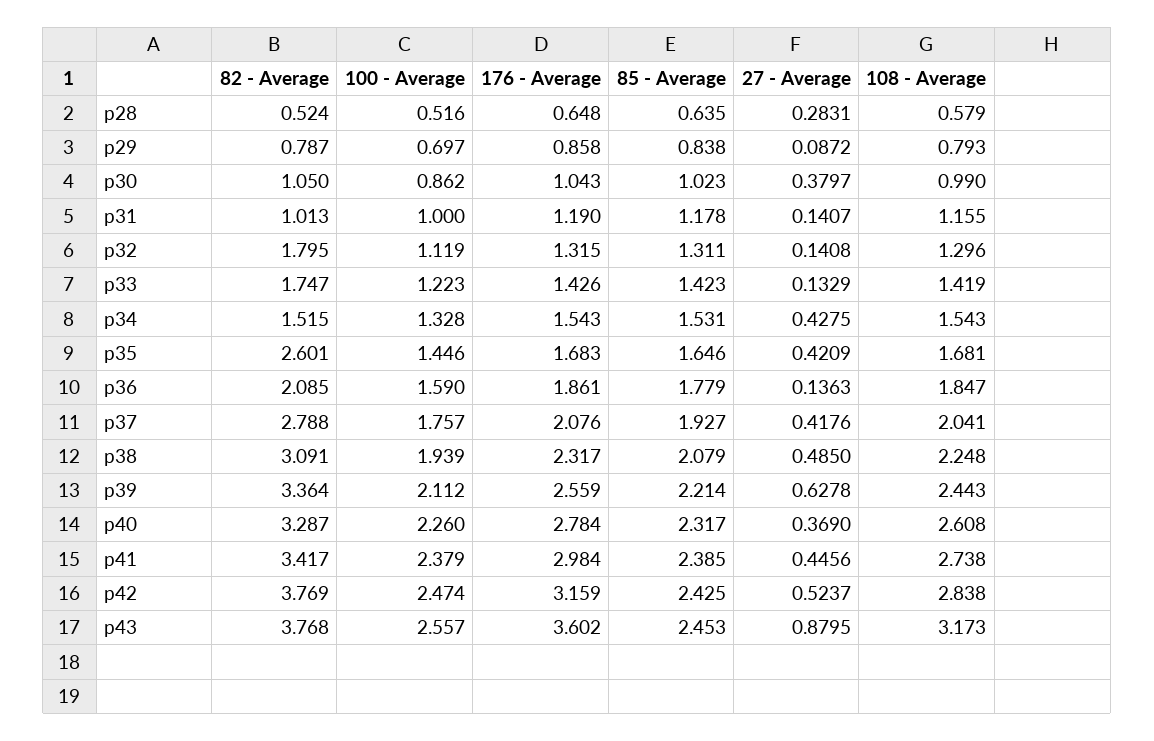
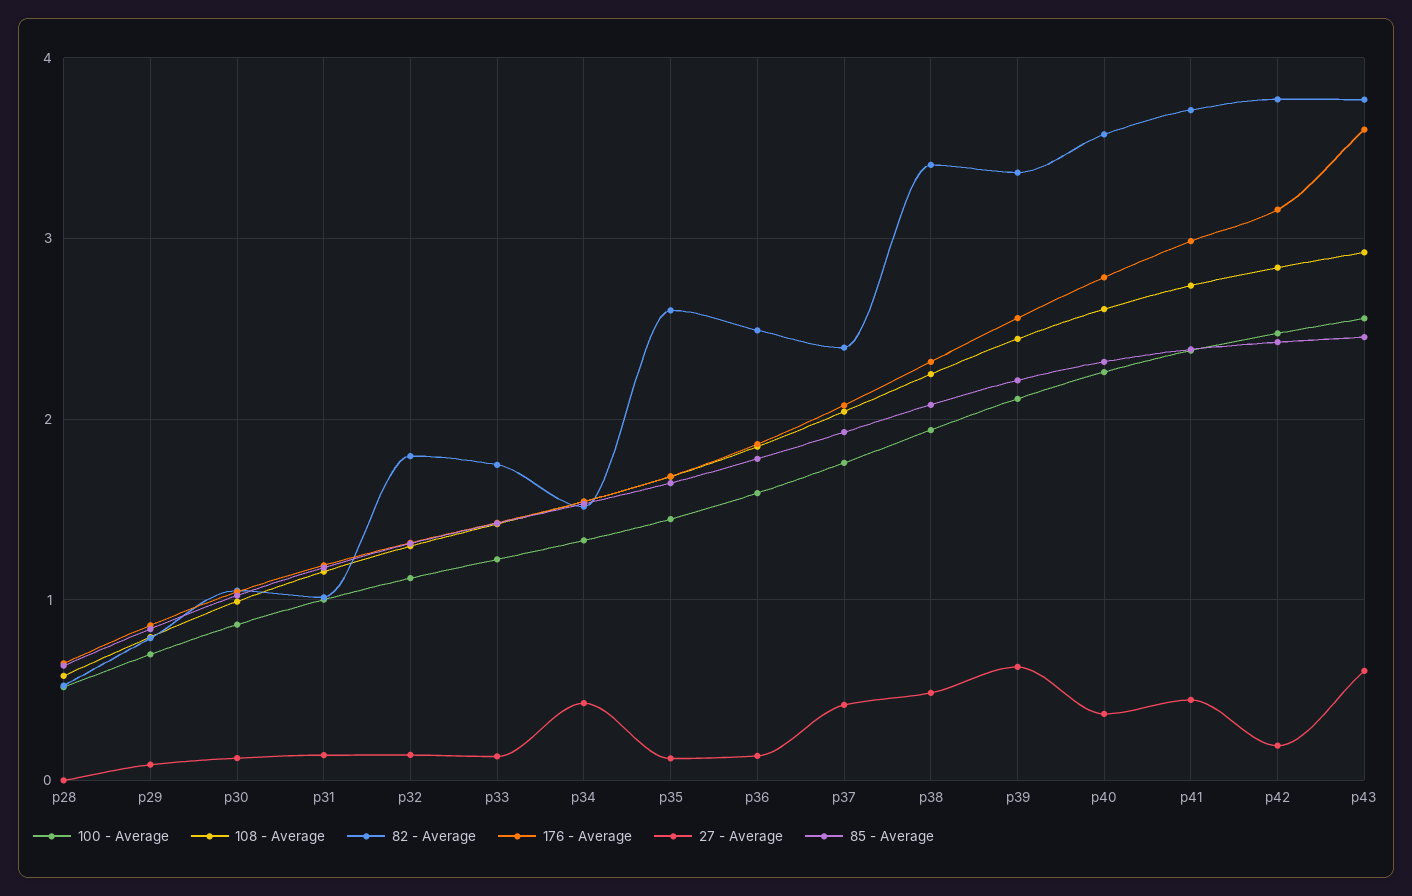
27 - Average, p28: 0.2831 -> 0
27 - Average, p30: 0.3797 -> 0.1
27 - Average, p35: 0.4209 -> 0.1
82 - Average, p36: 2.085 -> 2.5
82 - Average, p37: 2.788 -> 2.4
82 - Average, p38: 3.091 -> 3.4
82 - Average, p40: 3.287 -> 3.6
82 - Average, p41: 3.417 -> 3.7
27 - Average, p42: 0.5237 -> 0.2
27 - Average, p43: 0.8795 -> 0.6
108 - Average, p43: 3.173 -> 2.9

